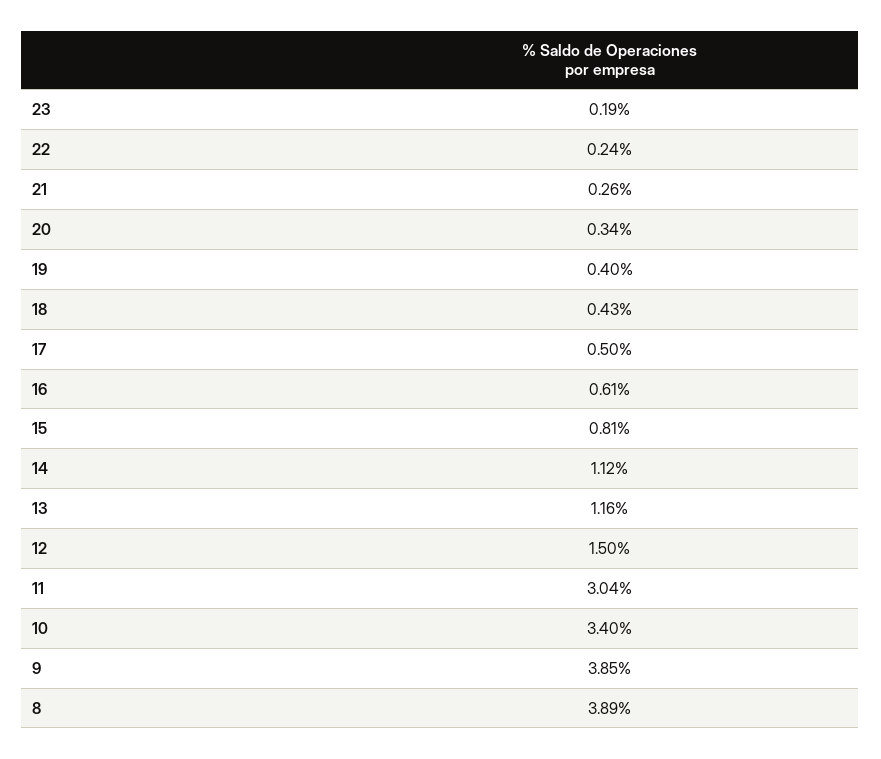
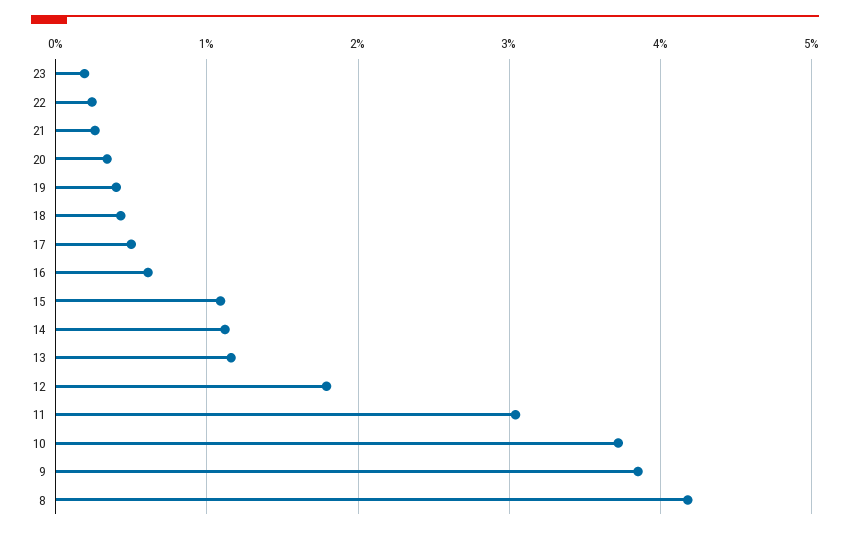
15: 0.81 -> 1.1
12: 1.5 -> 1.8
10: 3.4 -> 3.7
8: 3.89 -> 4.2

